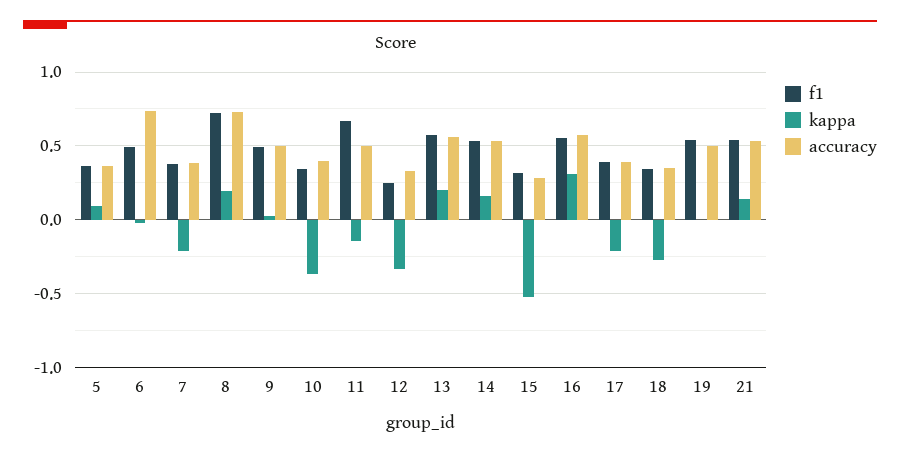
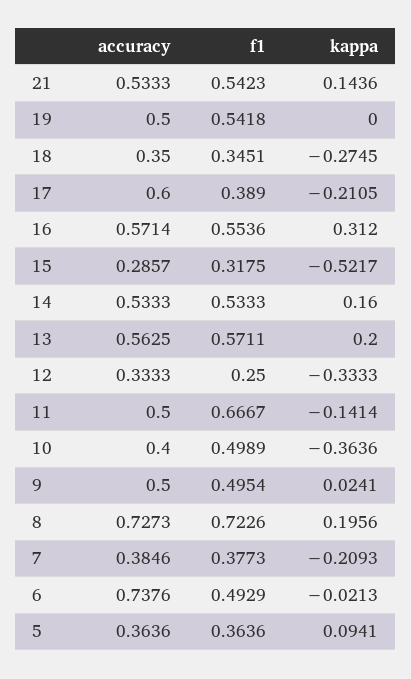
f1, 10: 0.35 -> 0.4989
accuracy, 17: 0.4 -> 0.6

